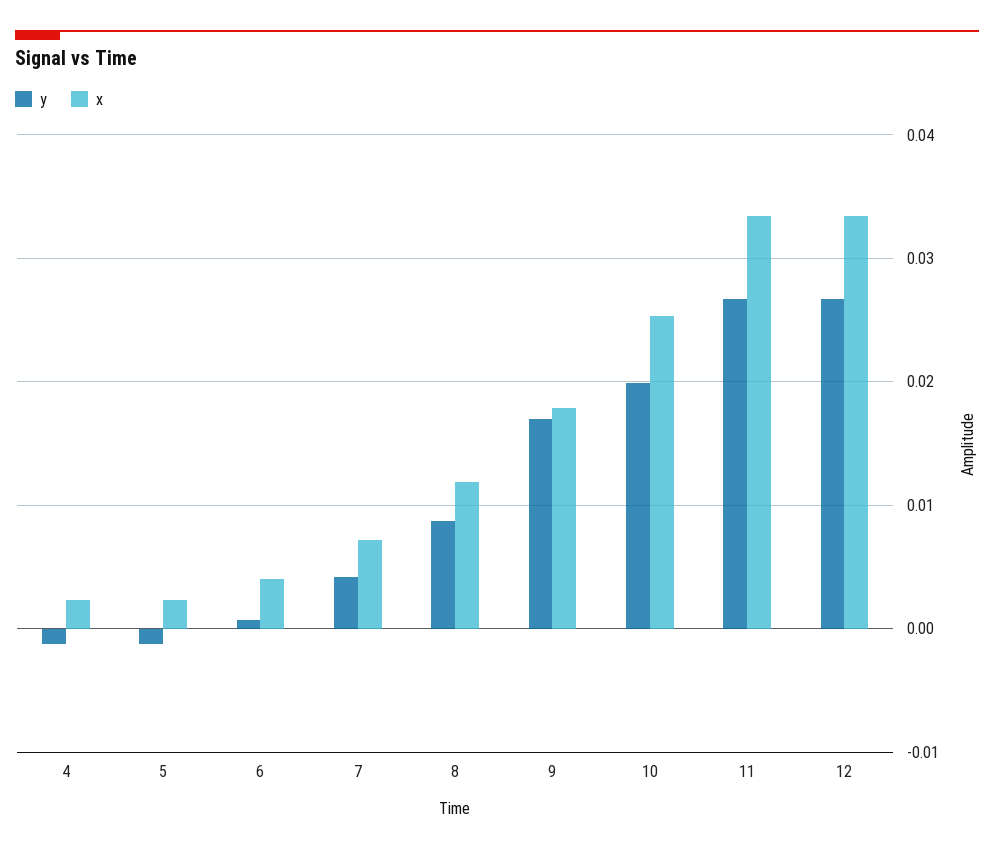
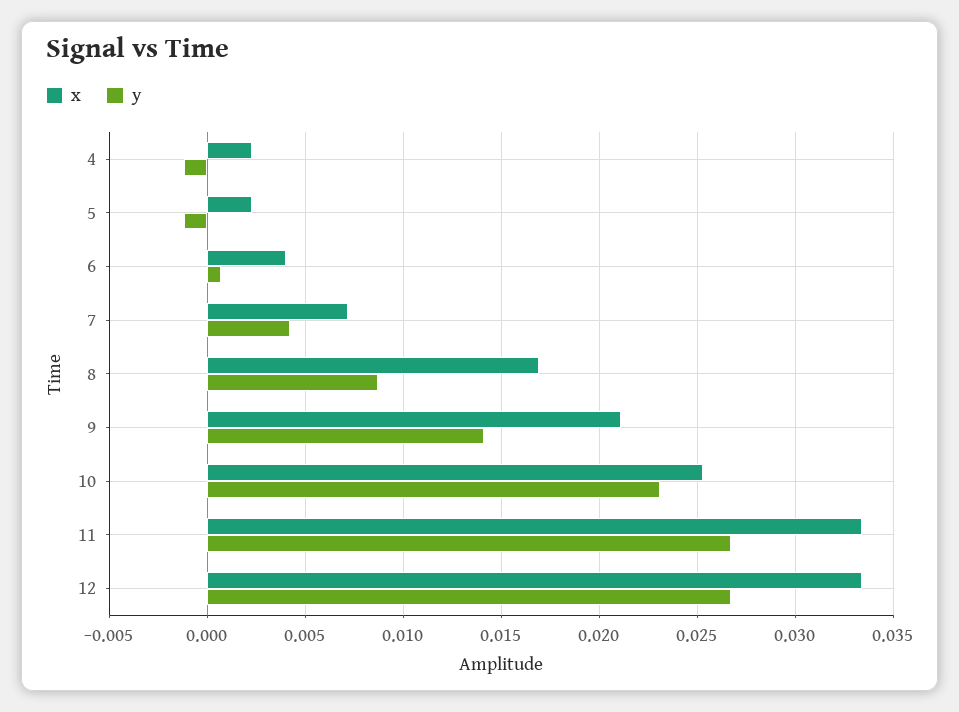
x, 8: 0.012 -> 0.017
y, 9: 0.017 -> 0.014
x, 9: 0.018 -> 0.021
y, 10: 0.02 -> 0.023

